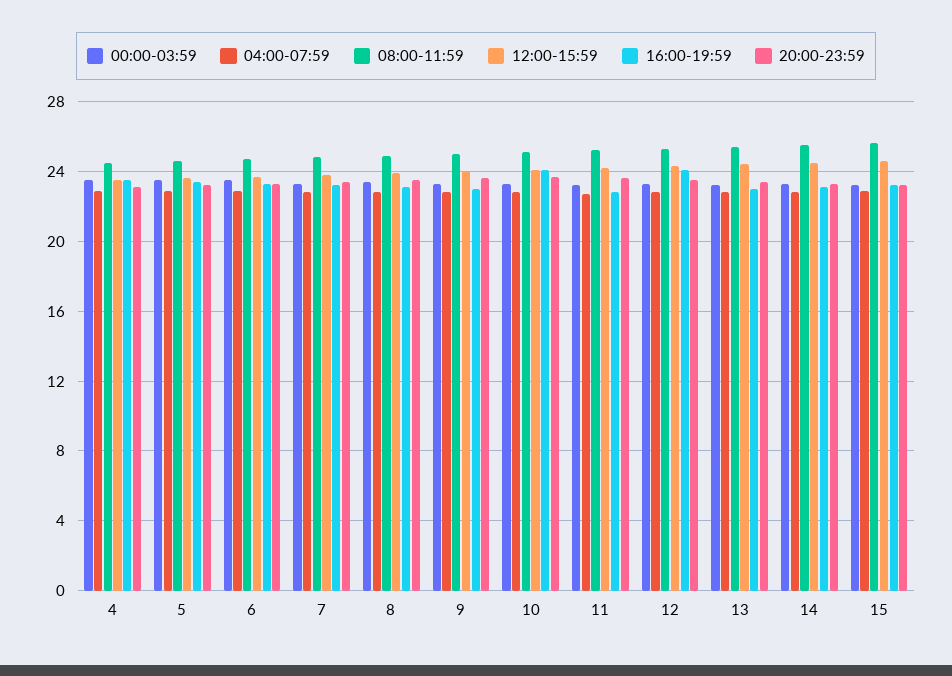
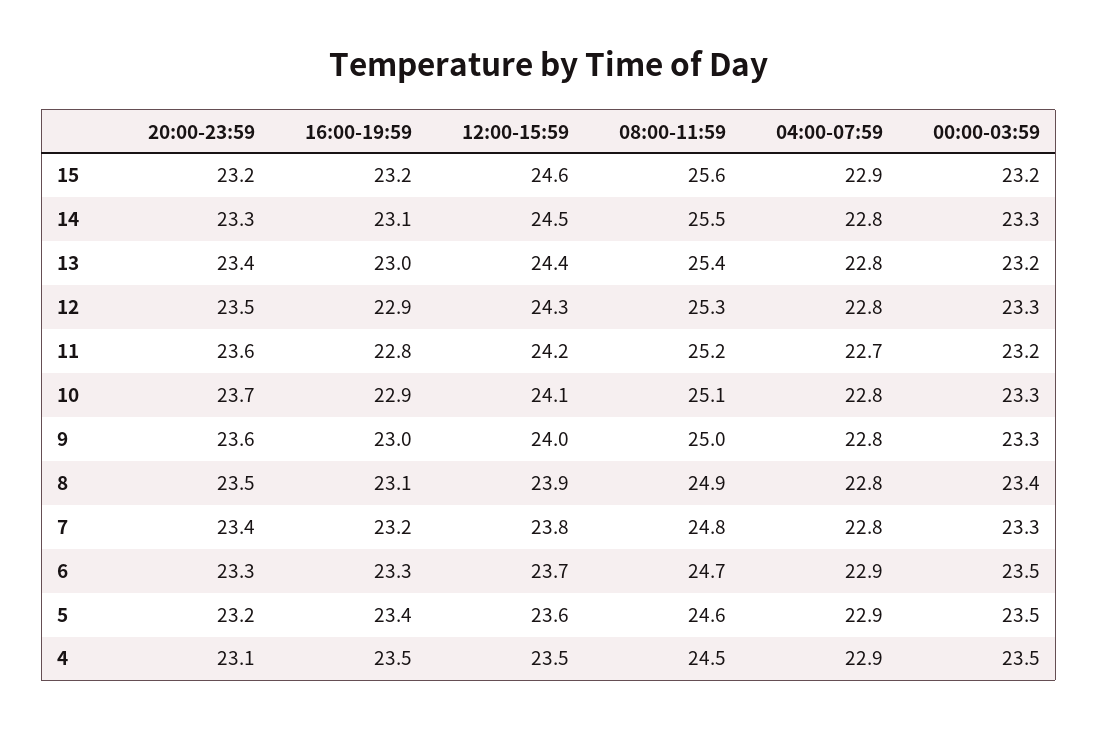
16:00-19:59, 10: 24 -> 22.9
16:00-19:59, 12: 24 -> 22.9

